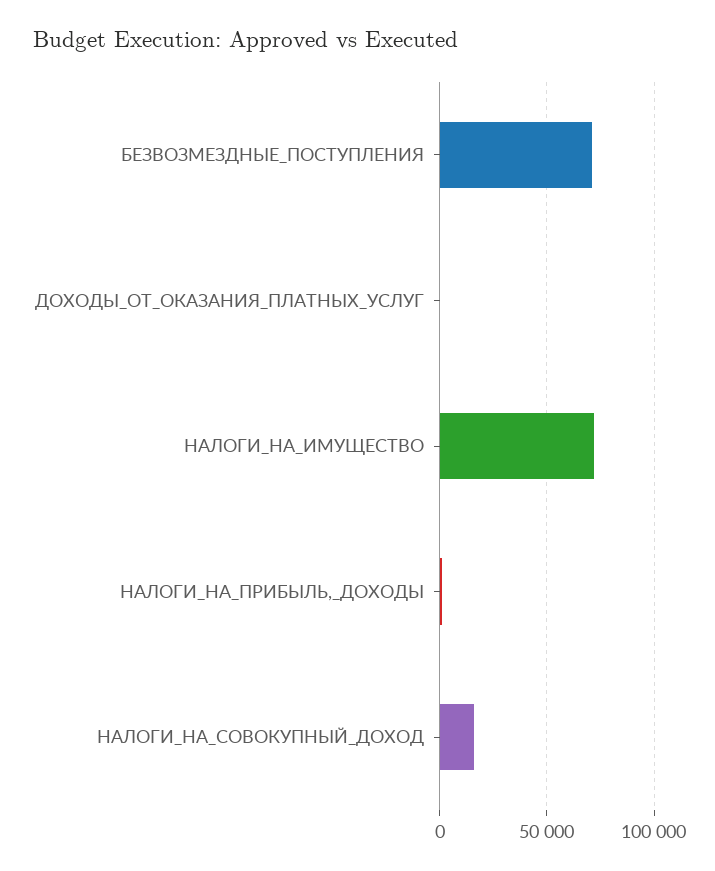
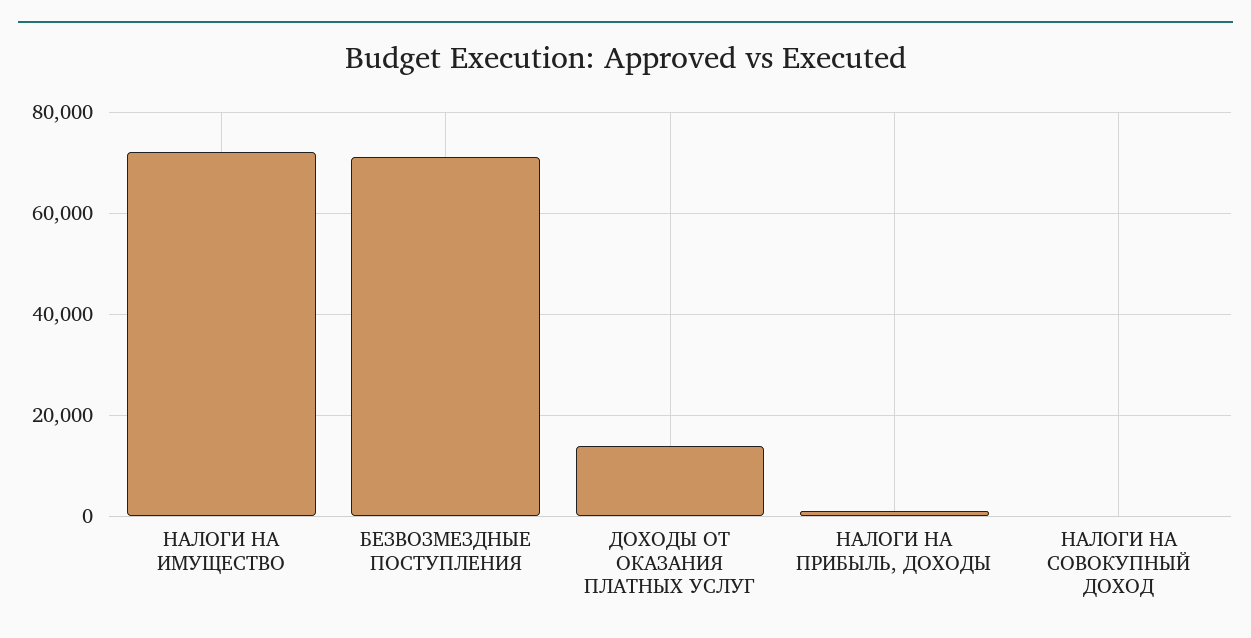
ДОХОДЫ_ОТ_ОКАЗАНИЯ_ПЛАТНЫХ_УСЛУГ: 0 -> 14000
НАЛОГИ_НА_СОВОКУПНЫЙ_ДОХОД: 15000 -> 0

